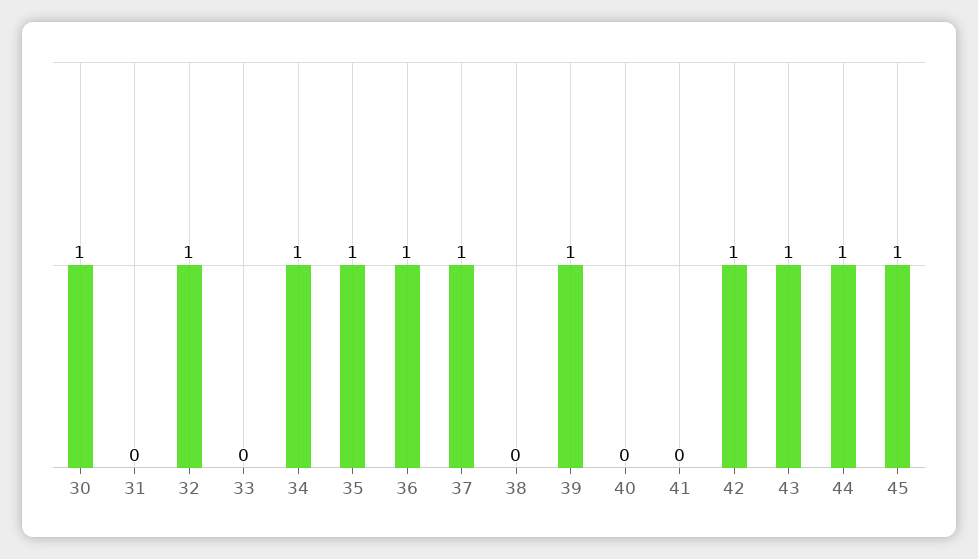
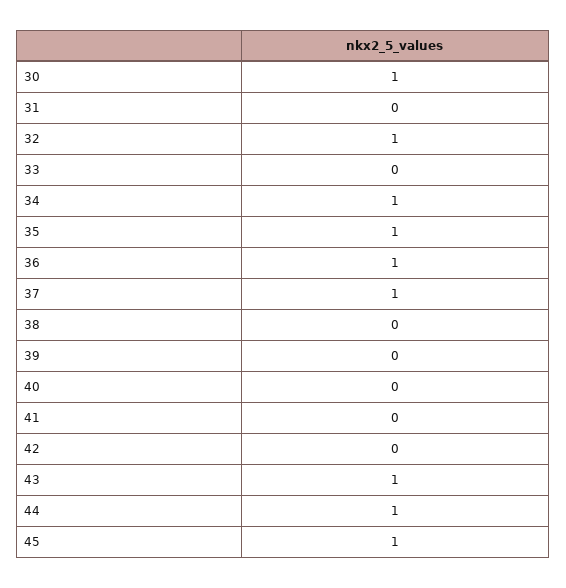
39: 1 -> 0
42: 1 -> 0

